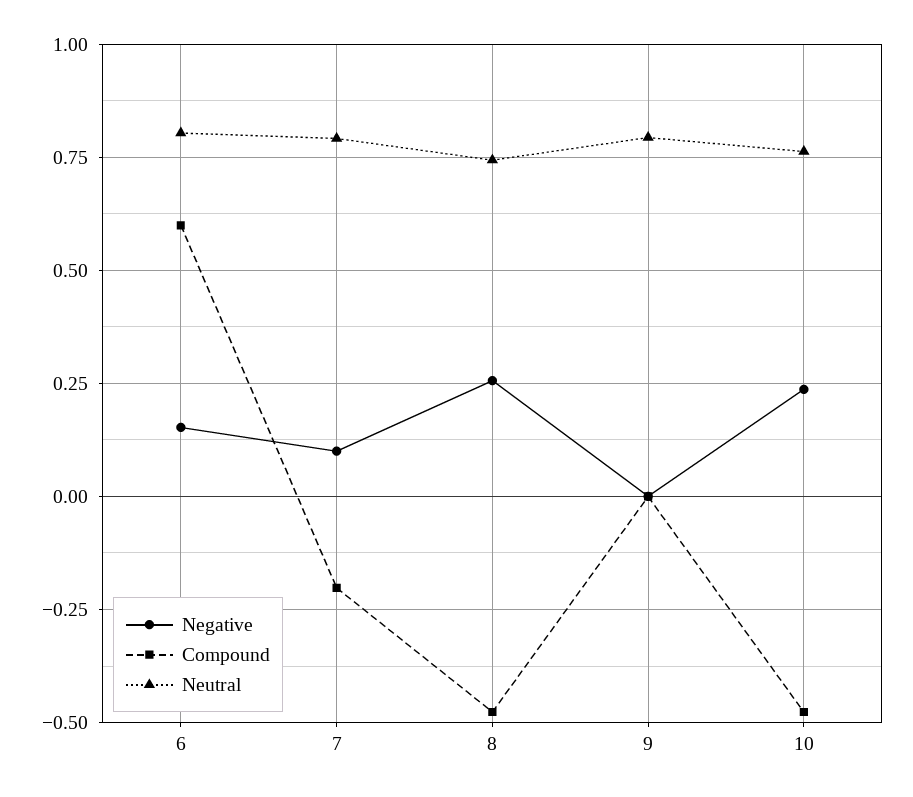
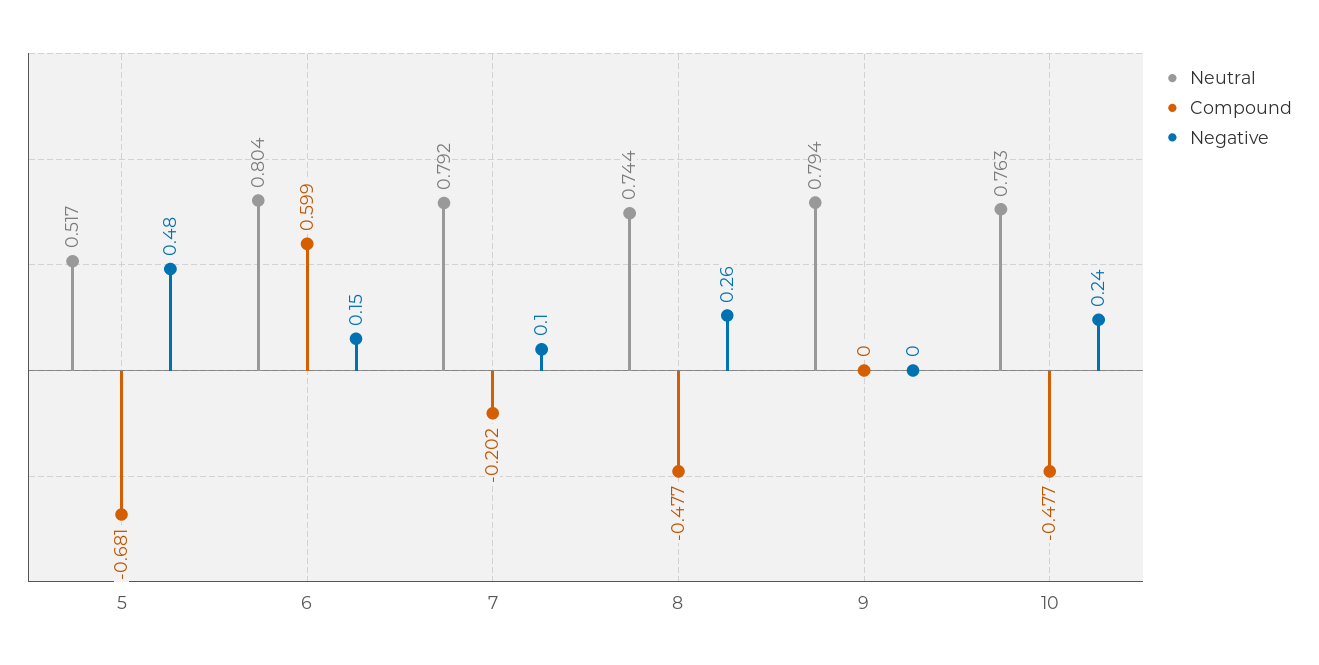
Neutral, 5: none -> 0.517
Compound, 5: none -> -0.681
Negative, 5: none -> 0.48

